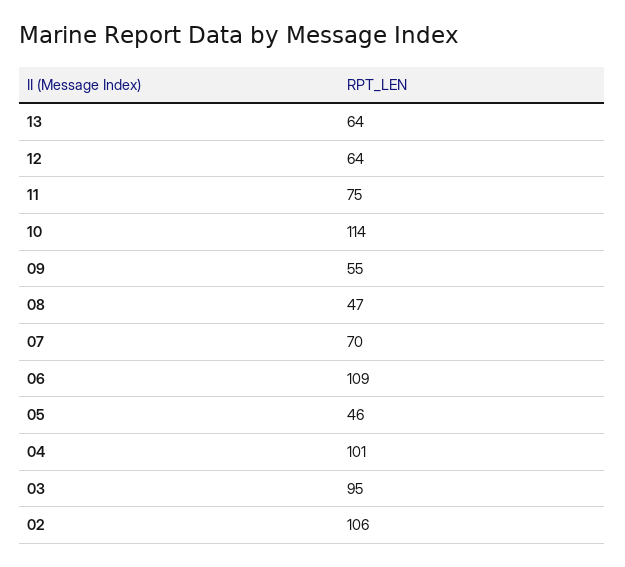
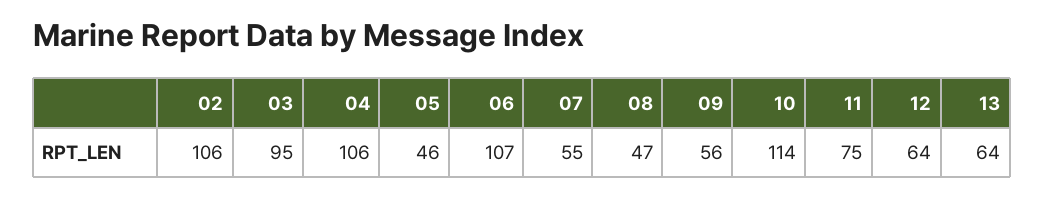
09: 55 -> 56
07: 70 -> 55
06: 109 -> 107
04: 101 -> 106

